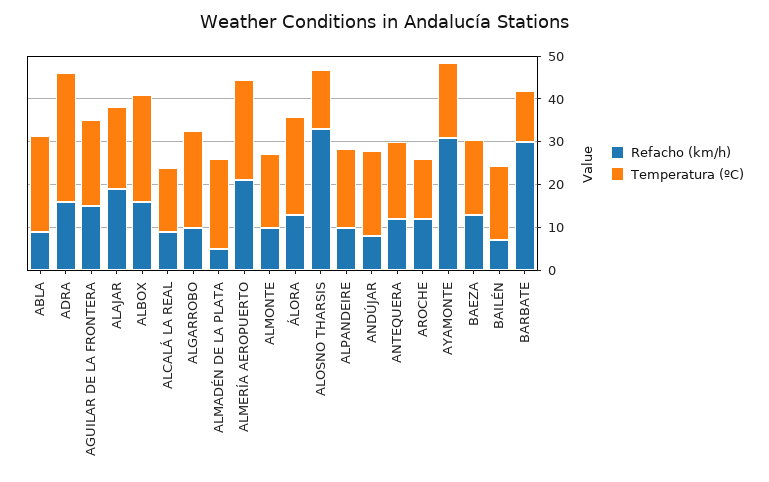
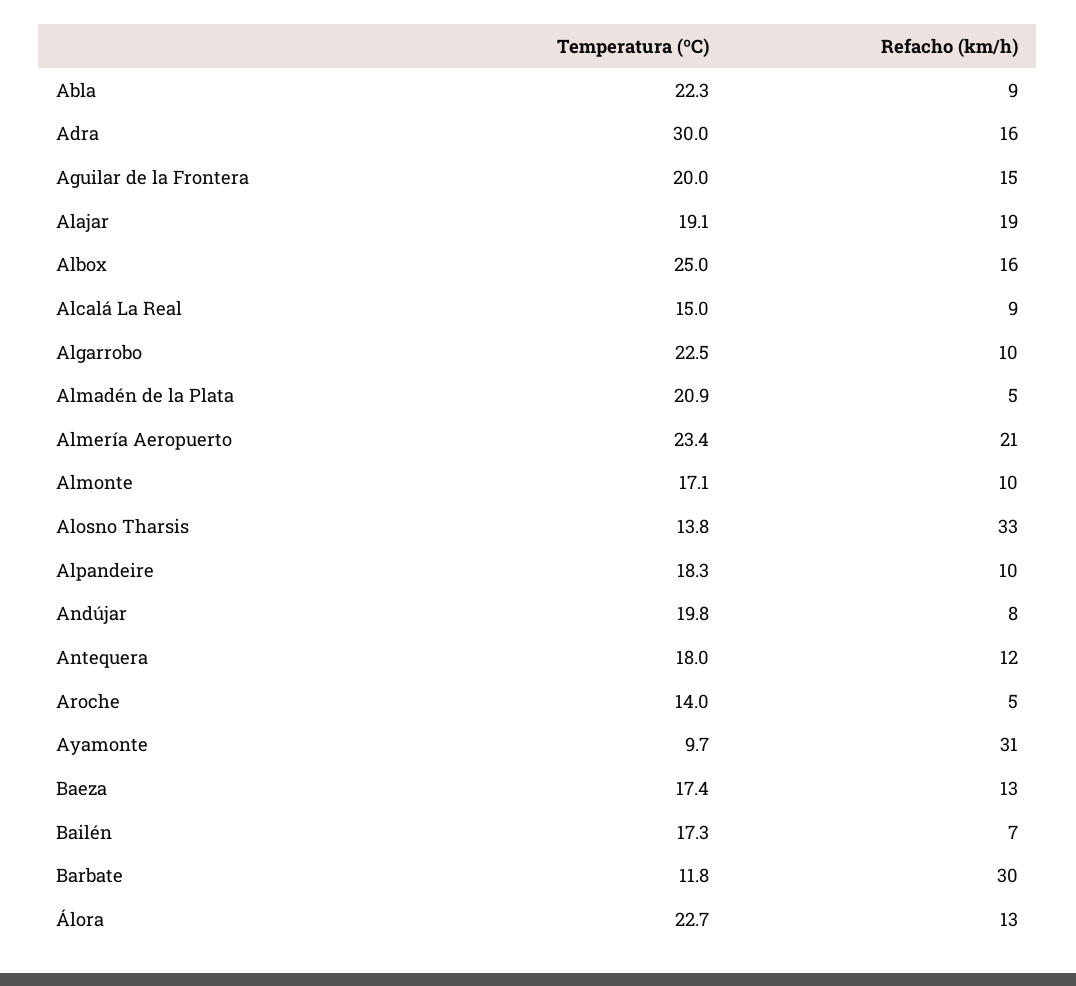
Refacho (km/h), AROCHE: 12 -> 5
Temperatura (ºC), AYAMONTE: 18 -> 9.7

